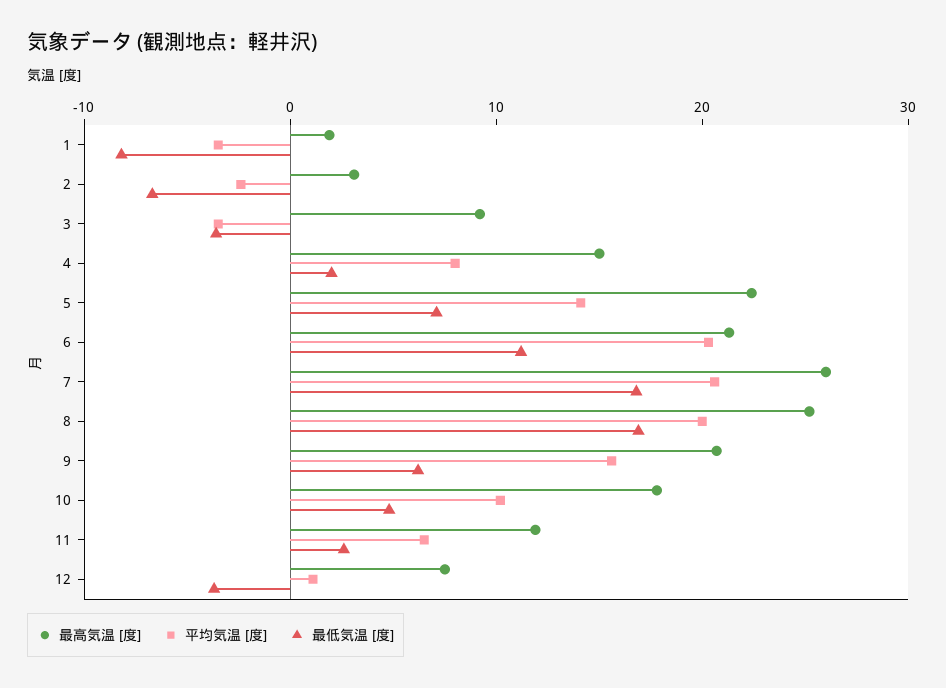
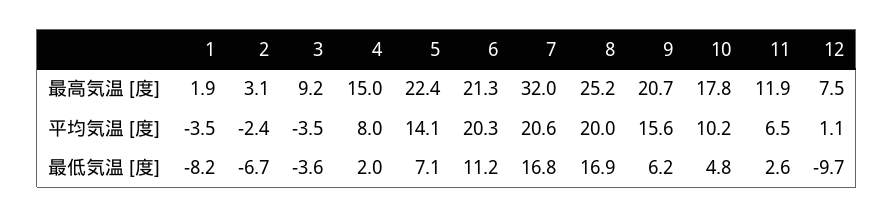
最高気温 [度], 7: 26 -> 32
最低気温 [度], 12: -4 -> -9.7

